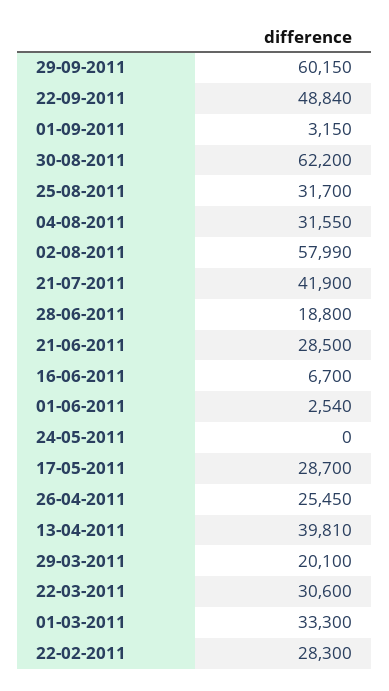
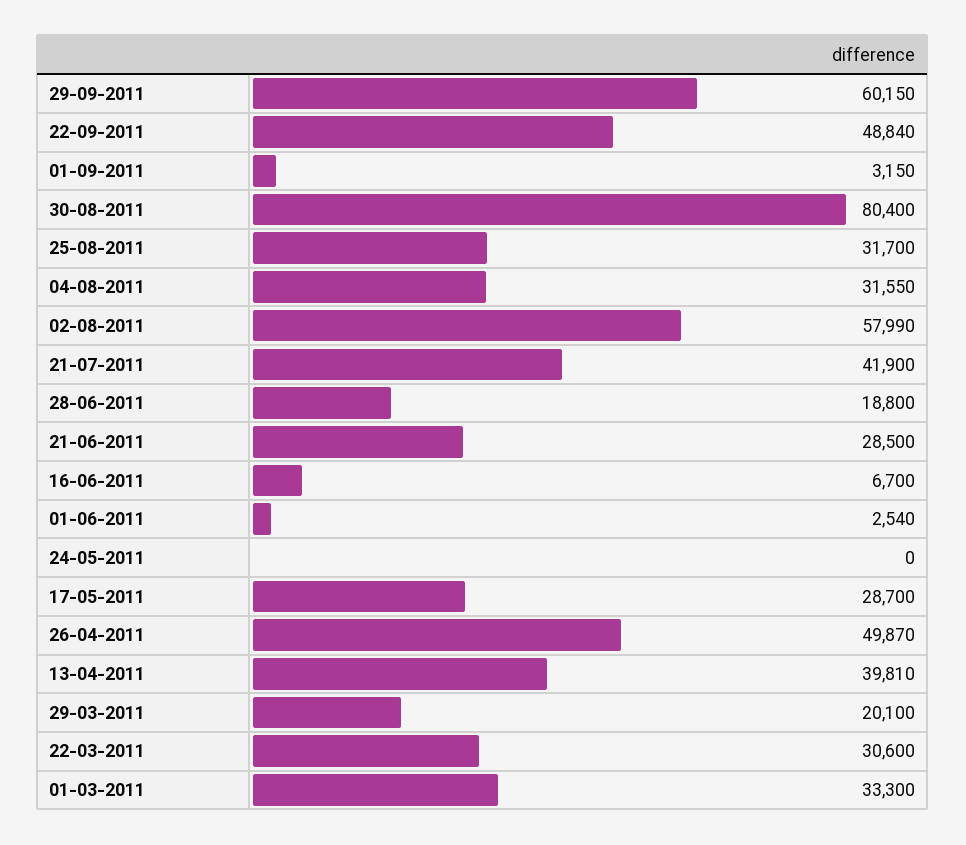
30-08-2011: 62200 -> 80400
26-04-2011: 25450 -> 49870
22-02-2011: 28300 -> none

